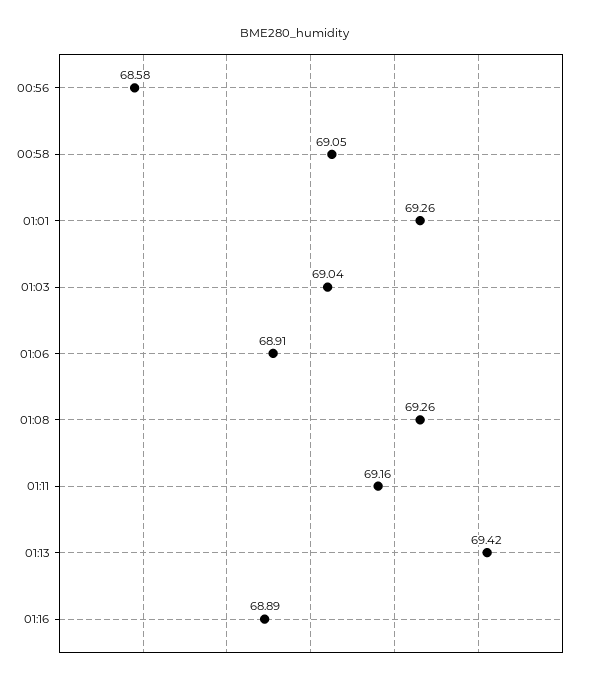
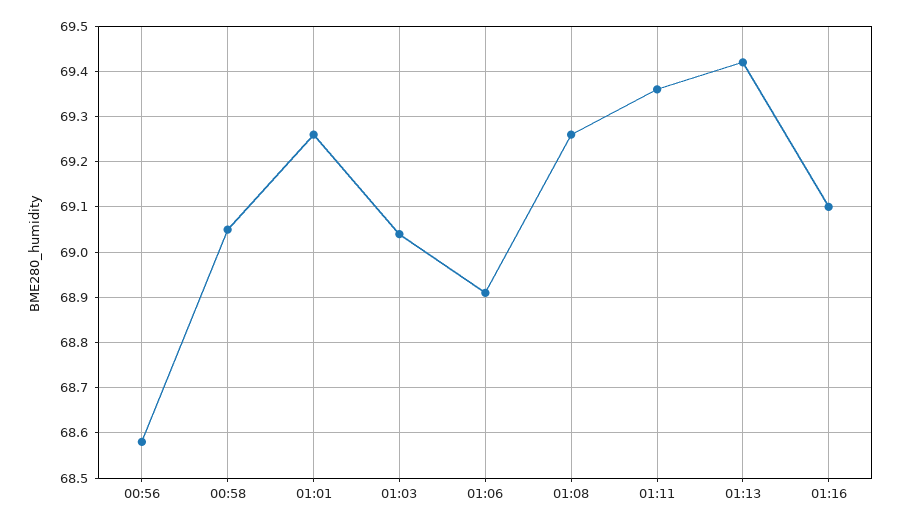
01:11: 69.16 -> 69.35
01:16: 68.89 -> 69.1

